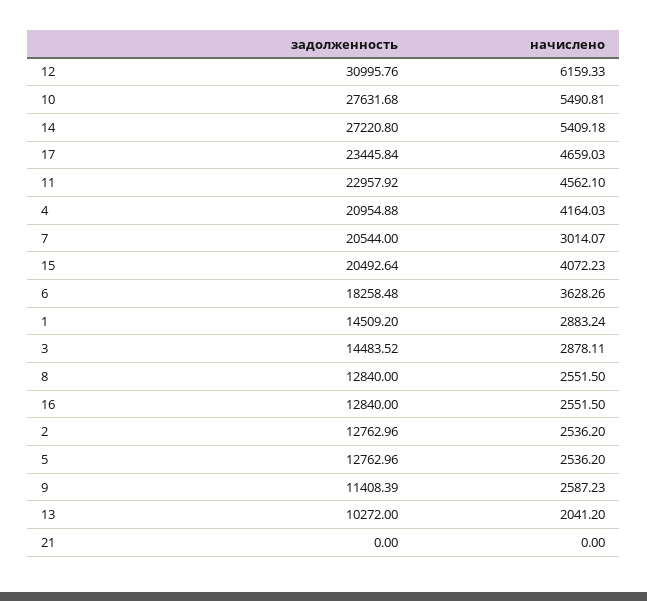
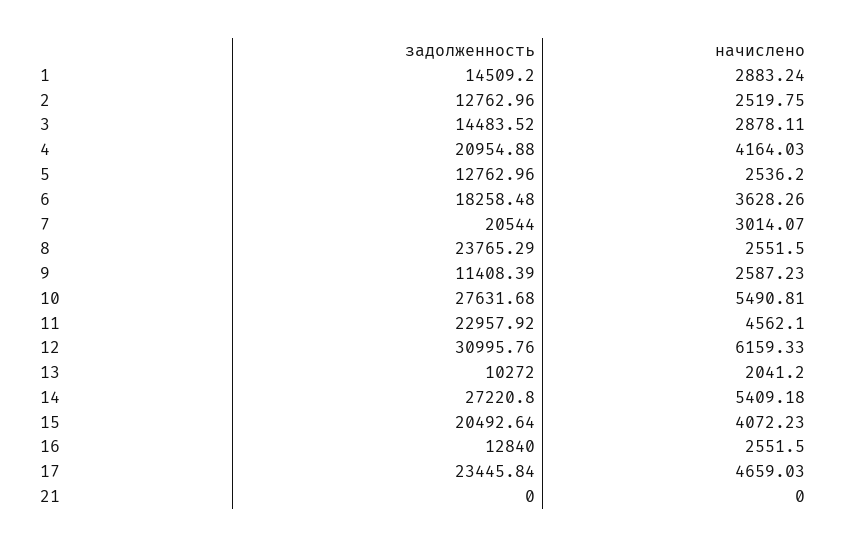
задолженность, 8: 12840 -> 23765.29
начислено, 2: 2536.2 -> 2519.75

